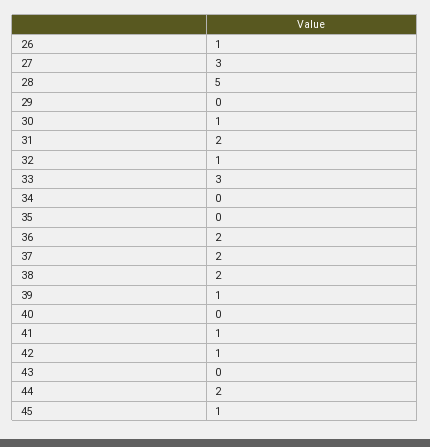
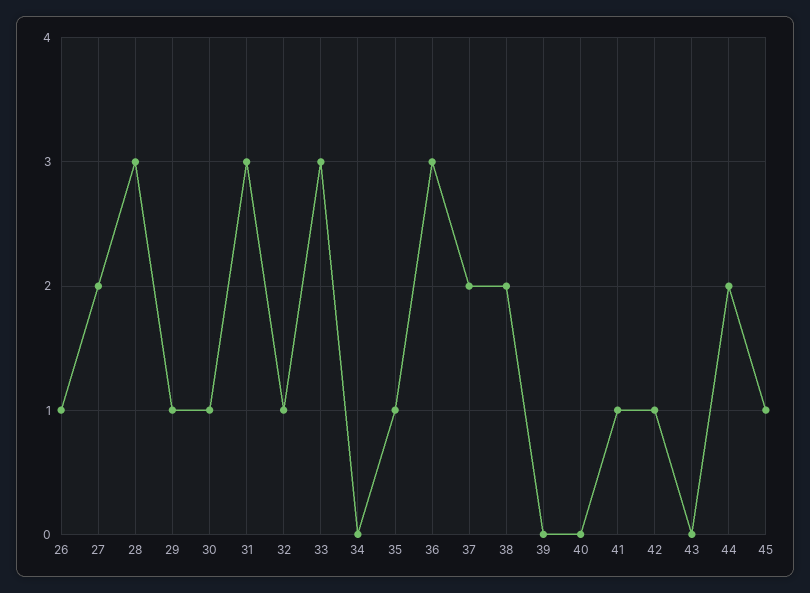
27: 3 -> 2
28: 5 -> 3
29: 0 -> 1
31: 2 -> 3
35: 0 -> 1
36: 2 -> 3
39: 1 -> 0

